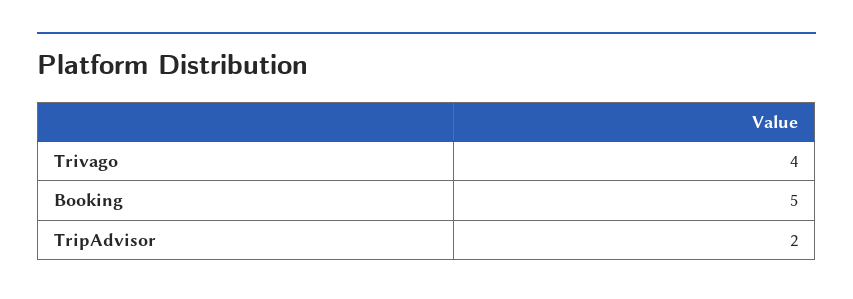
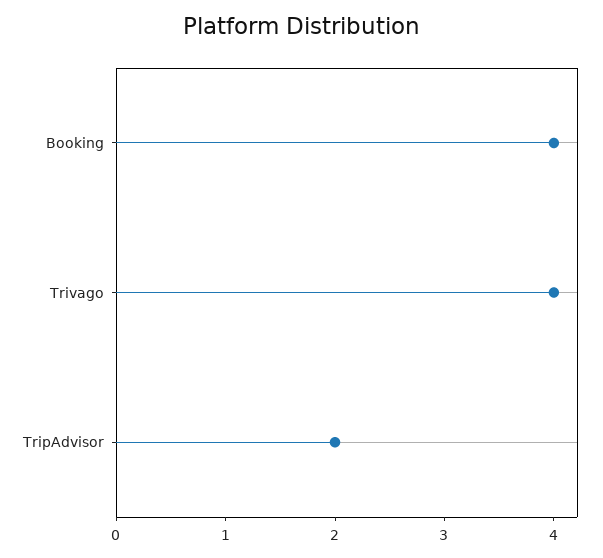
Booking: 5 -> 4

